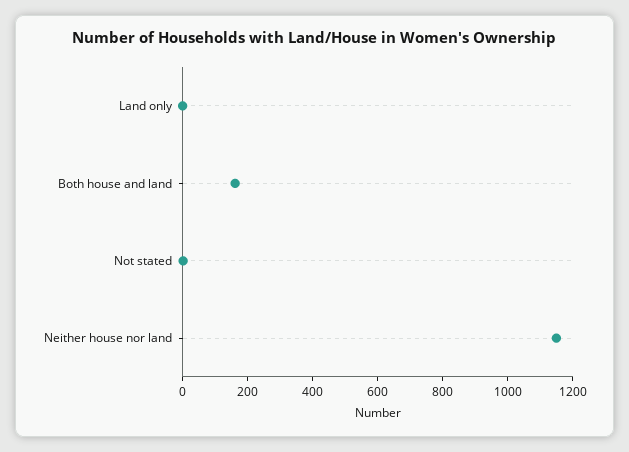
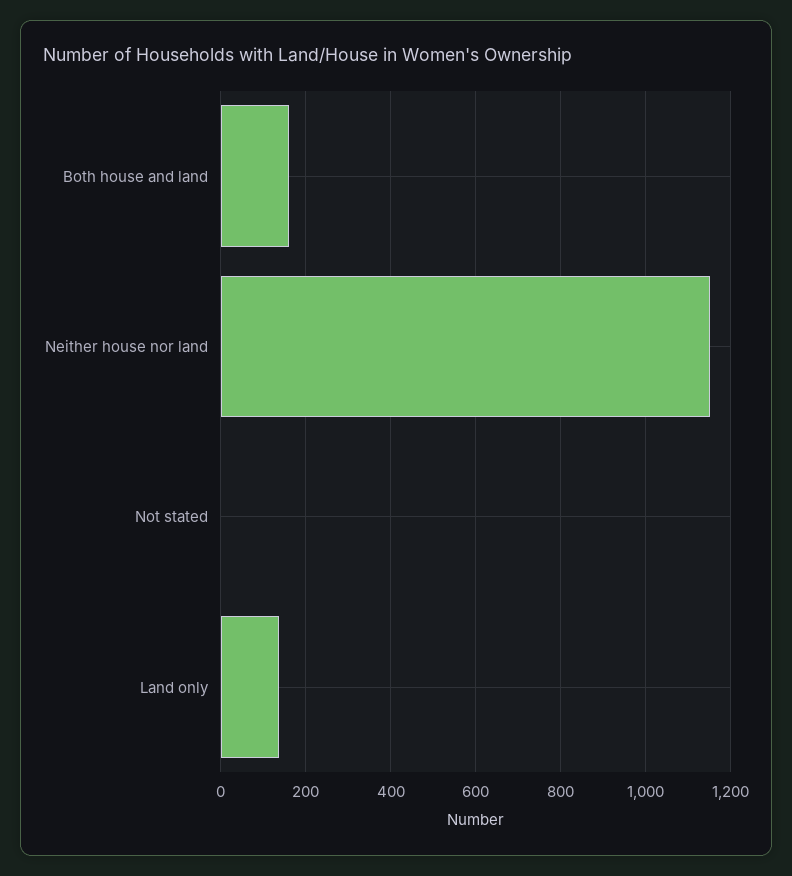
Land only: 0 -> 140

